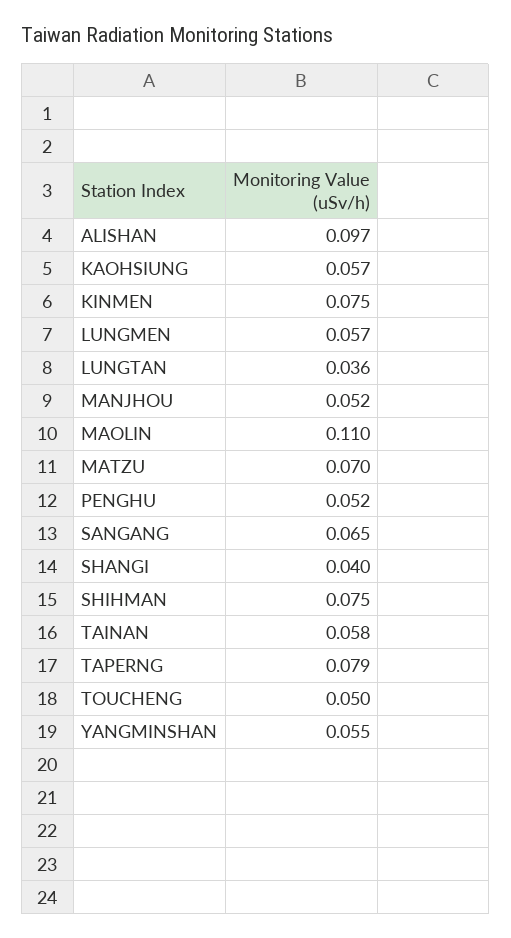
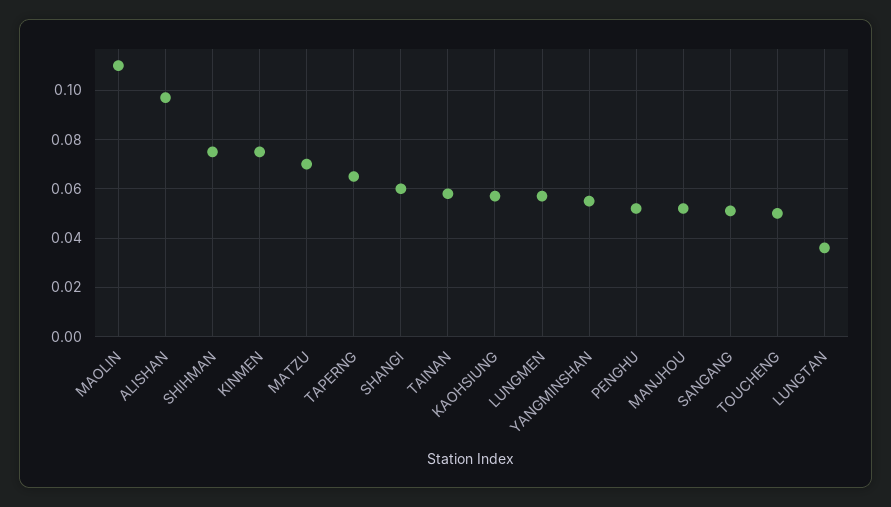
SANGANG: 0.065 -> 0.05
SHANGI: 0.04 -> 0.06
TAPERNG: 0.079 -> 0.065

